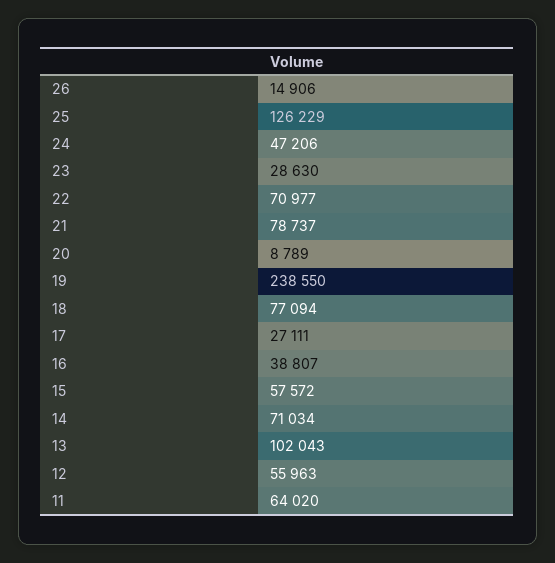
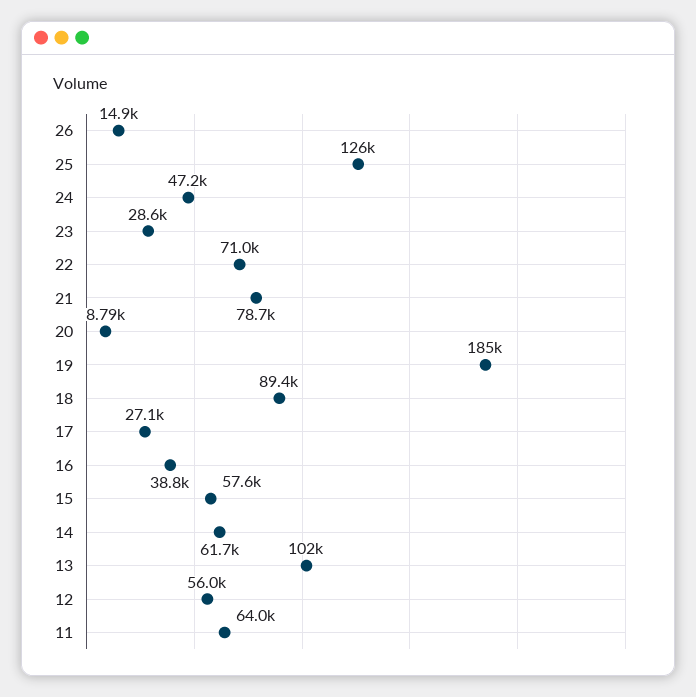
19: 238550 -> 185000
18: 77094 -> 89400
14: 71034 -> 61700

